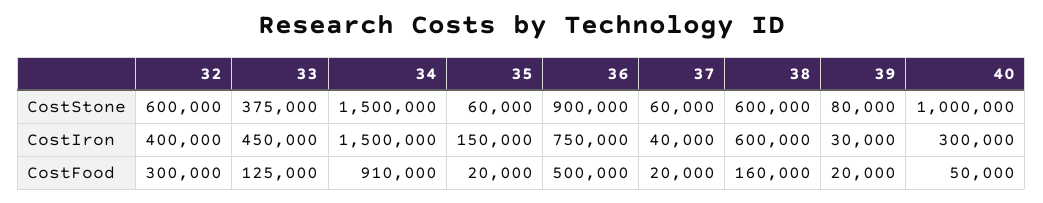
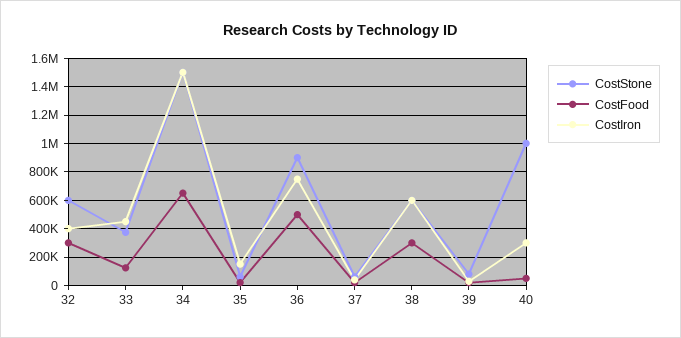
CostFood, 34: 910000 -> 650000
CostFood, 38: 160000 -> 300000

